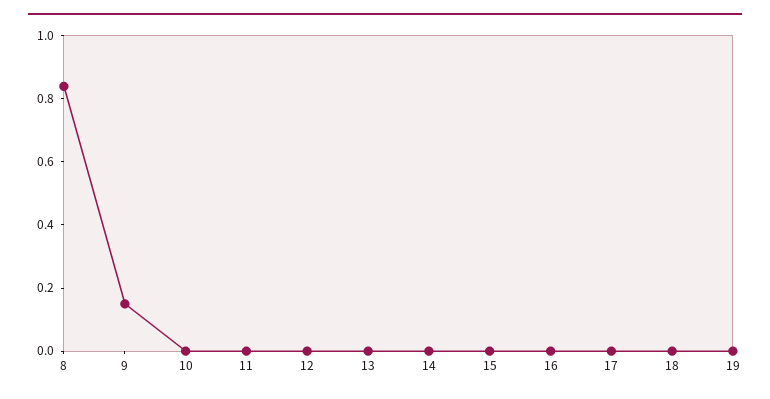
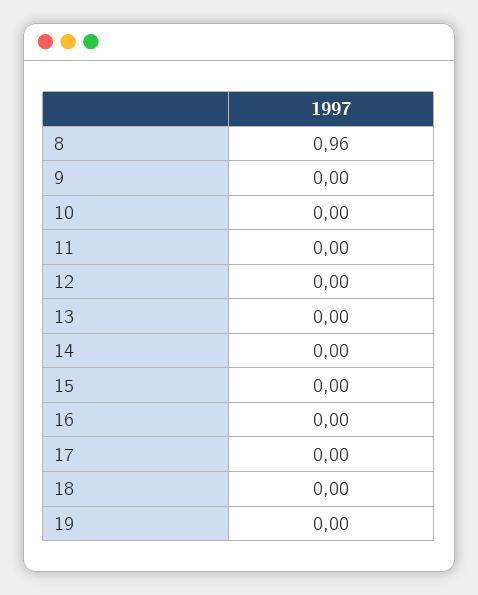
8: 0.85 -> 0.96
9: 0.15 -> 0

